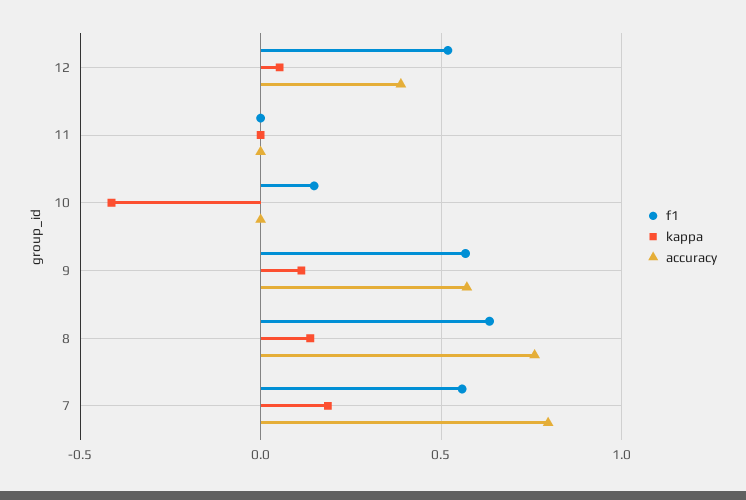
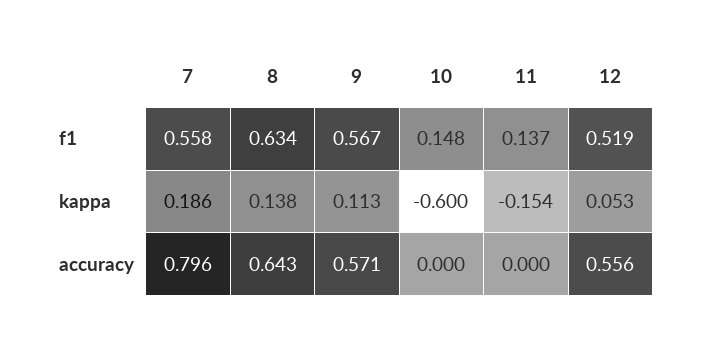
accuracy, 12: 0.4 -> 0.556
f1, 11: 0 -> 0.137
kappa, 11: 0 -> -0.154
kappa, 10: -0.4 -> -0.6
accuracy, 8: 0.75 -> 0.643

